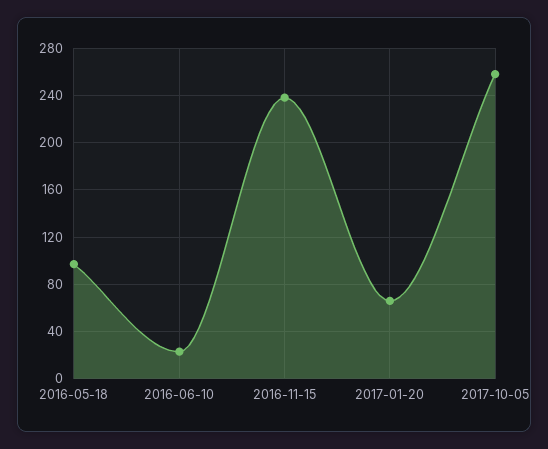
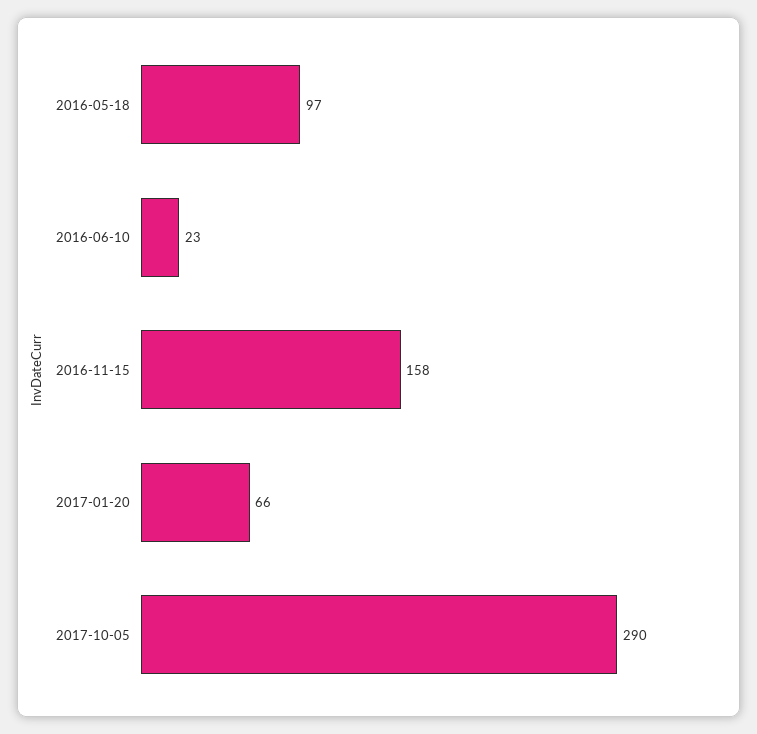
2016-11-15: 240 -> 158
2017-10-05: 260 -> 290

